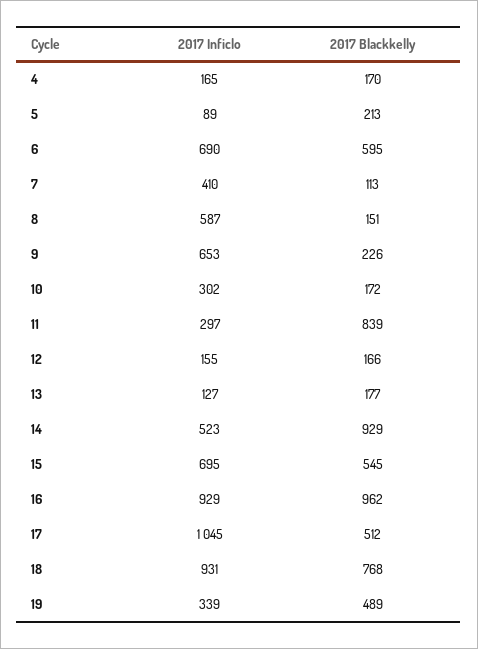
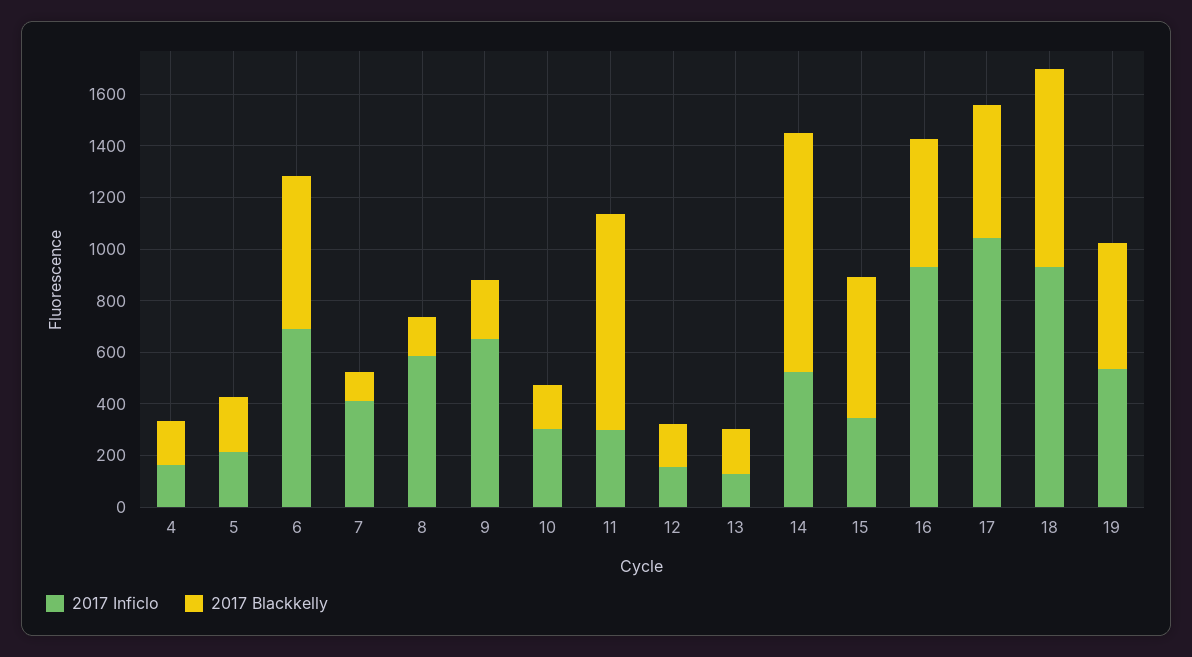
2017 Inficlo, 5: 89 -> 200
2017 Inficlo, 15: 695 -> 350
2017 Blackkelly, 16: 962 -> 500
2017 Inficlo, 19: 339 -> 550

